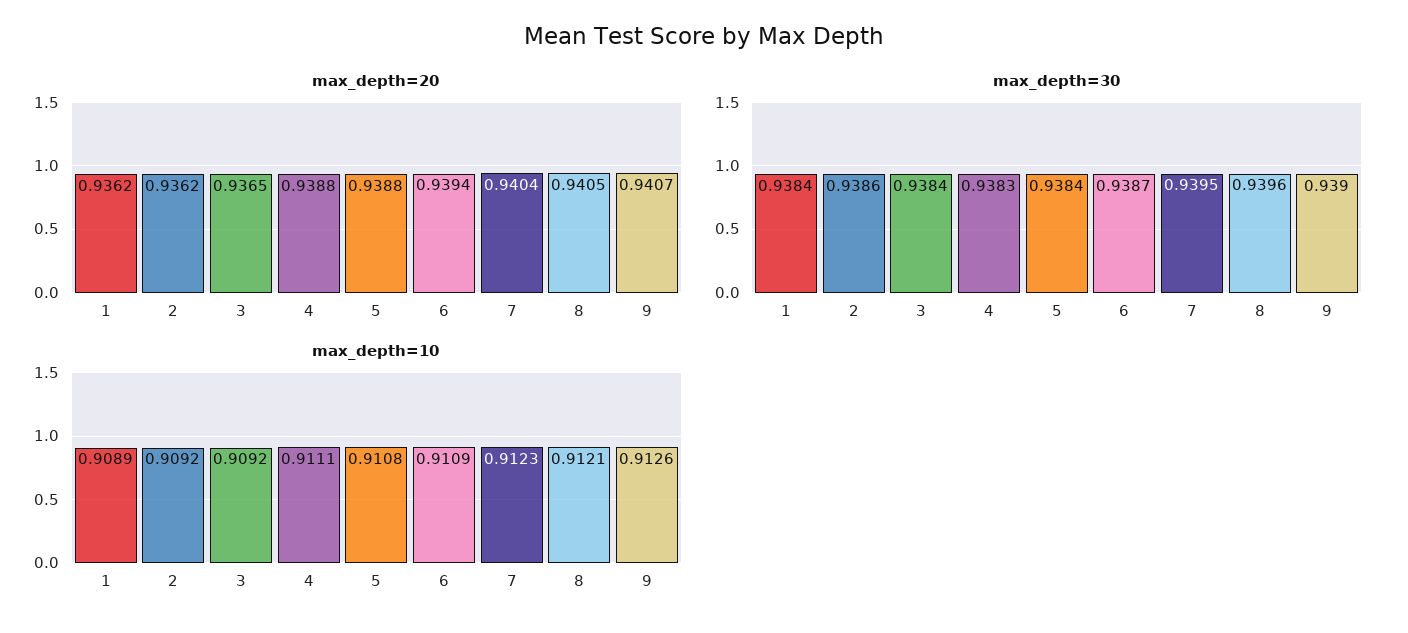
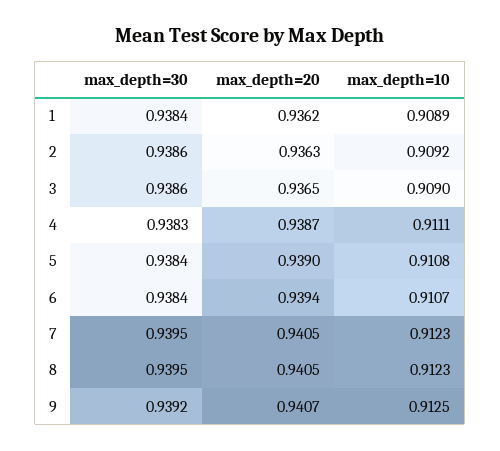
max_depth=20, 2: 0.9362 -> 0.9363
max_depth=20, 4: 0.9388 -> 0.9387
max_depth=20, 5: 0.9388 -> 0.939
max_depth=20, 7: 0.9404 -> 0.9405
max_depth=30, 3: 0.9384 -> 0.9386
max_depth=30, 6: 0.9387 -> 0.9384
max_depth=30, 8: 0.9396 -> 0.9395
max_depth=30, 9: 0.939 -> 0.9392
max_depth=10, 3: 0.9092 -> 0.909
max_depth=10, 6: 0.9109 -> 0.9107
max_depth=10, 8: 0.9121 -> 0.9123
max_depth=10, 9: 0.9126 -> 0.9125

